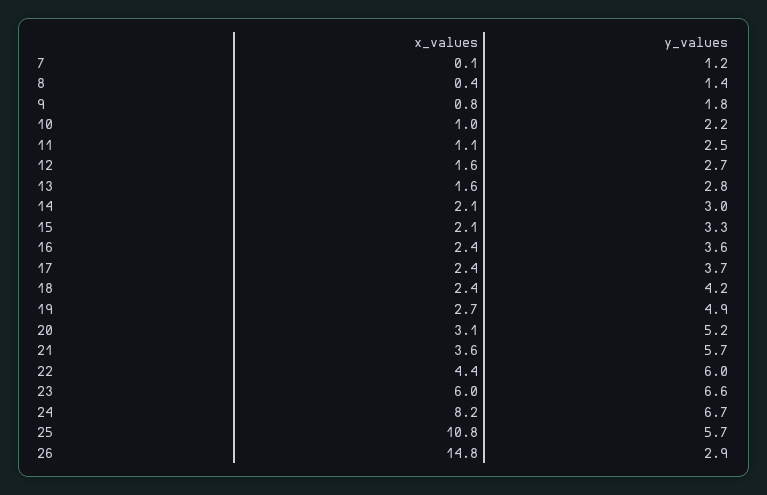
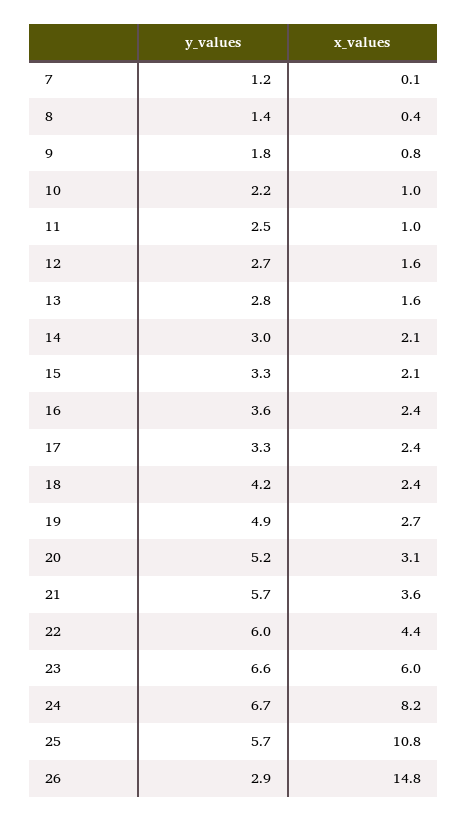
x_values, 11: 1.1 -> 1
y_values, 17: 3.7 -> 3.3

